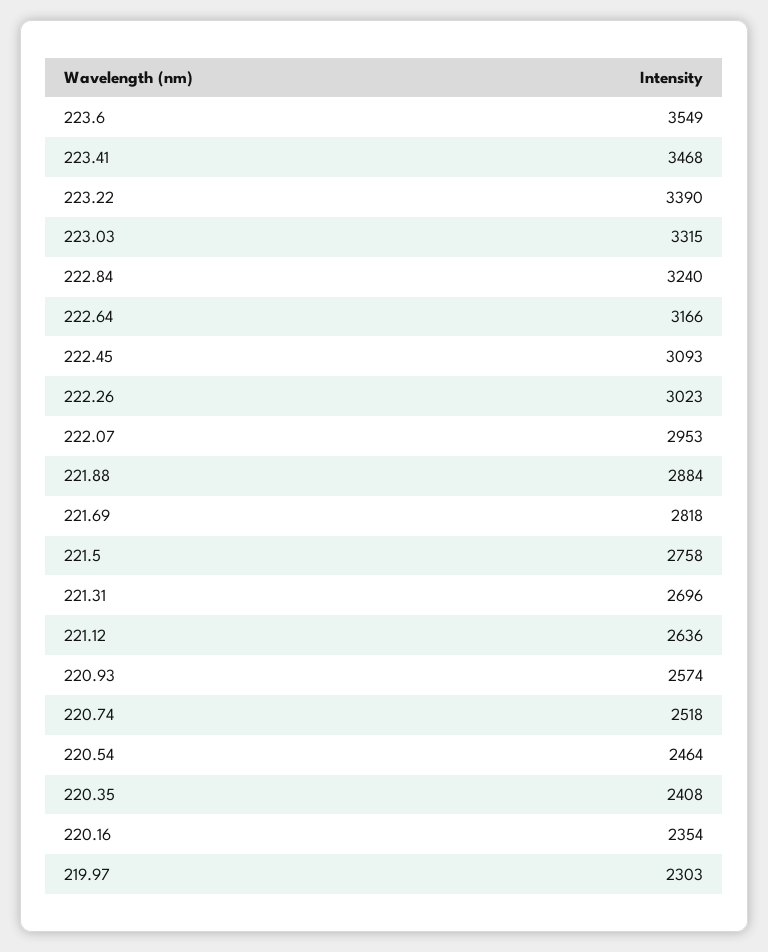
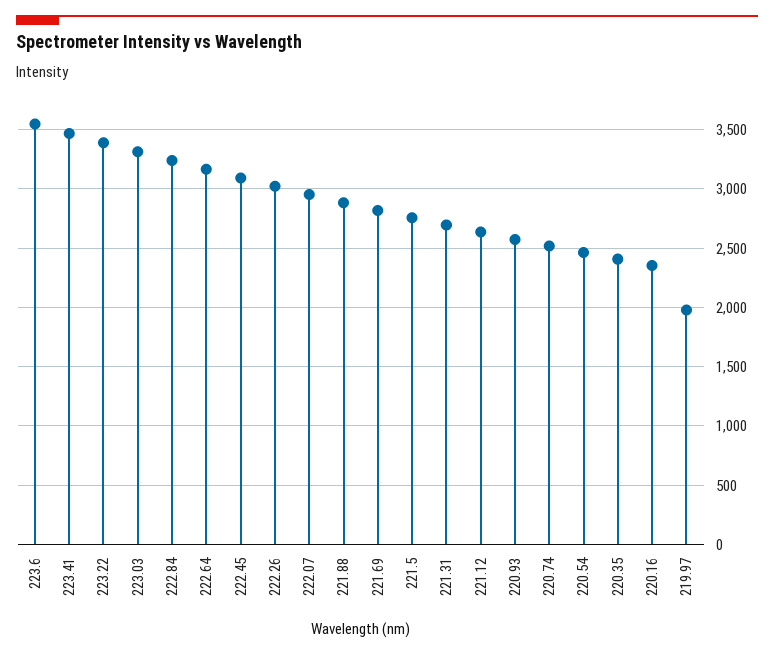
219.97: 2303 -> 2000

